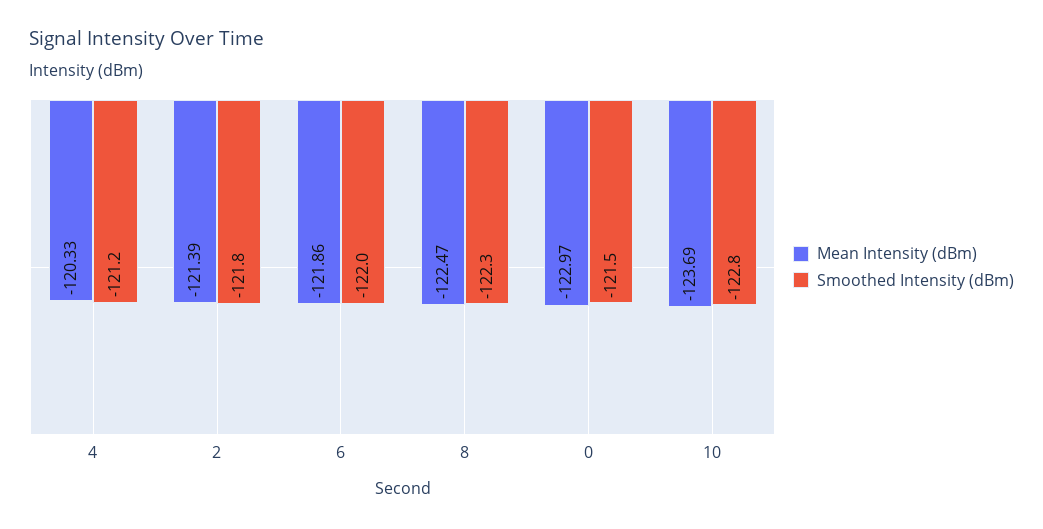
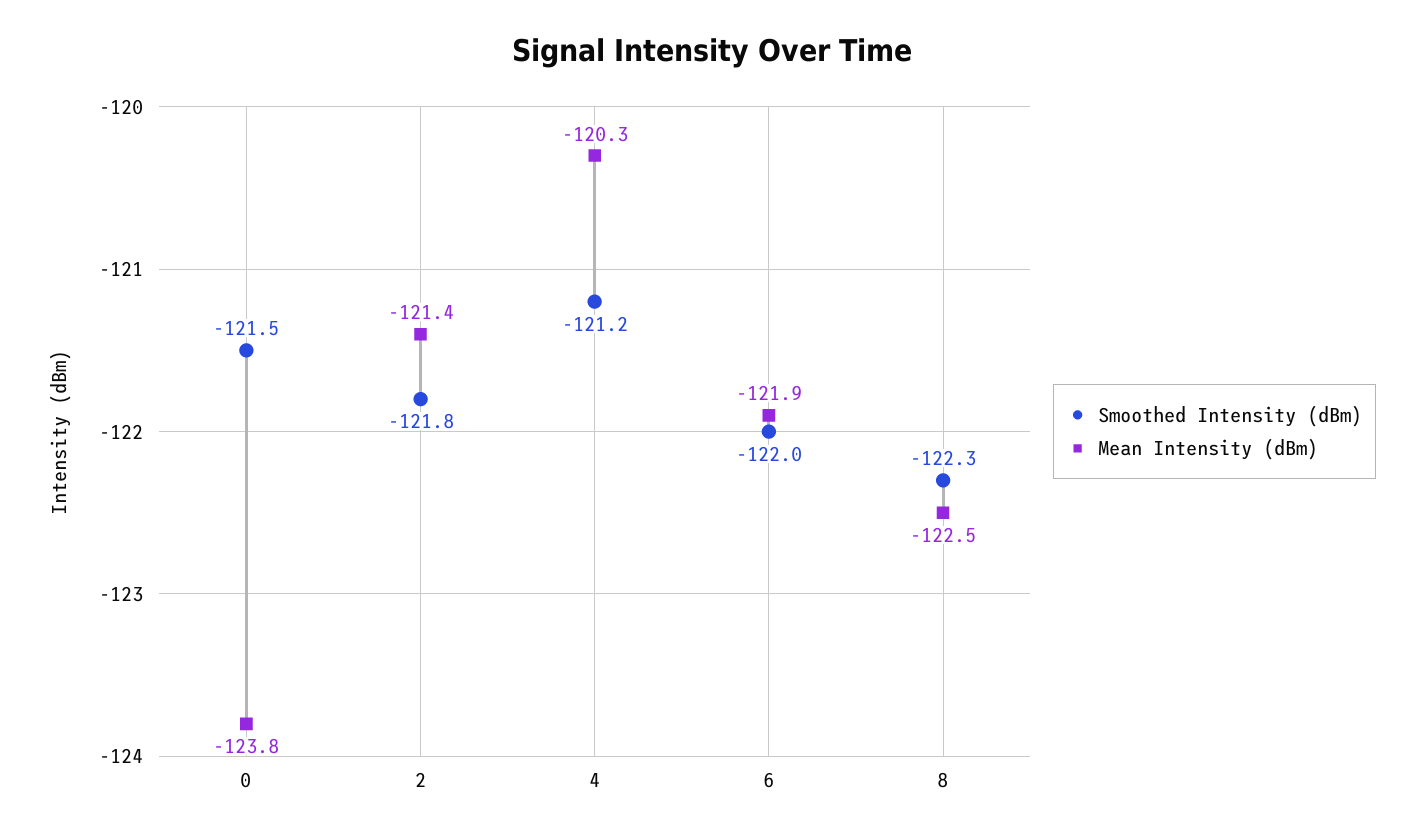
Mean Intensity (dBm), 0: -122.97 -> -123.8
Mean Intensity (dBm), 10: -123.69 -> none
Smoothed Intensity (dBm), 10: -122.8 -> none

